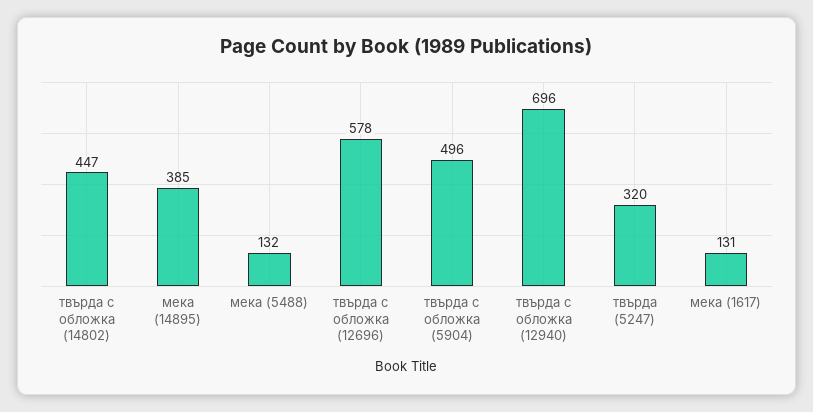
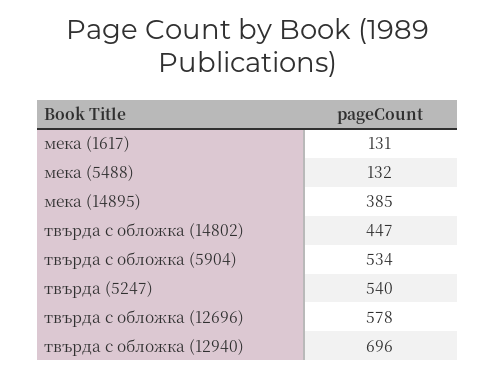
твърда с обложка (5904): 496 -> 534
твърда (5247): 320 -> 540

